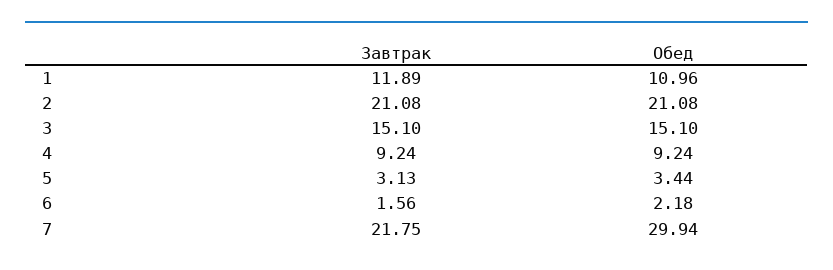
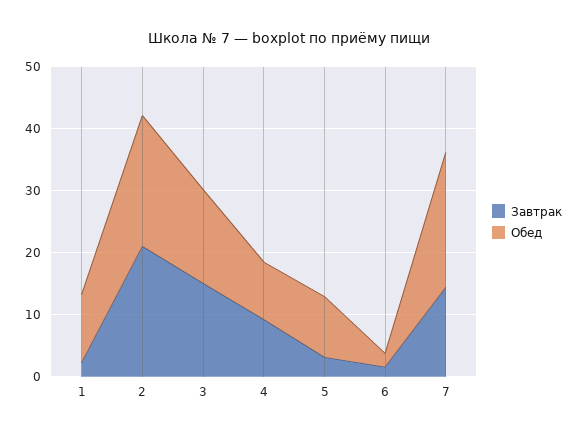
Завтрак, 1: 11.89 -> 2
Обед, 5: 3.44 -> 10
Завтрак, 7: 21.75 -> 14
Обед, 7: 29.94 -> 22

